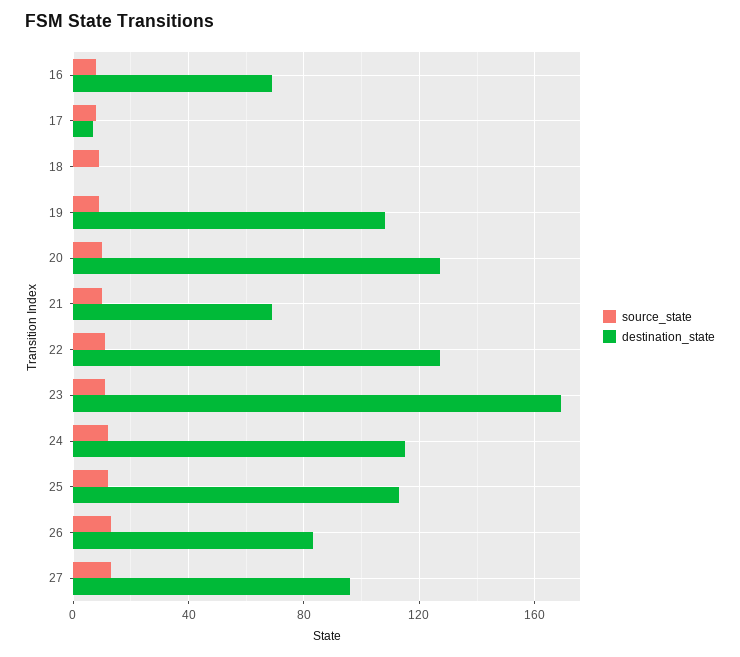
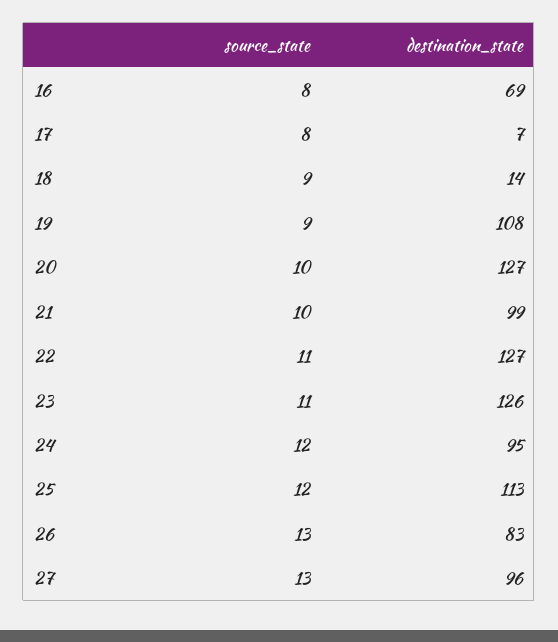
destination_state, 18: 0 -> 14
destination_state, 21: 70 -> 99
destination_state, 23: 170 -> 126
destination_state, 24: 115 -> 95

